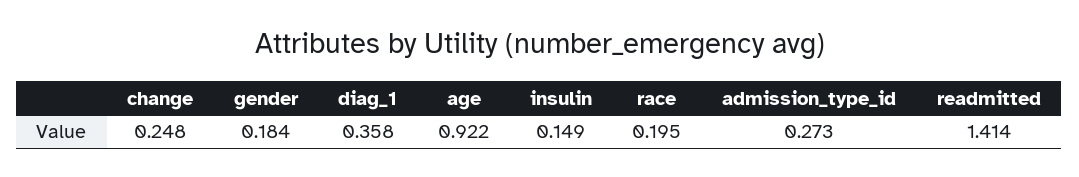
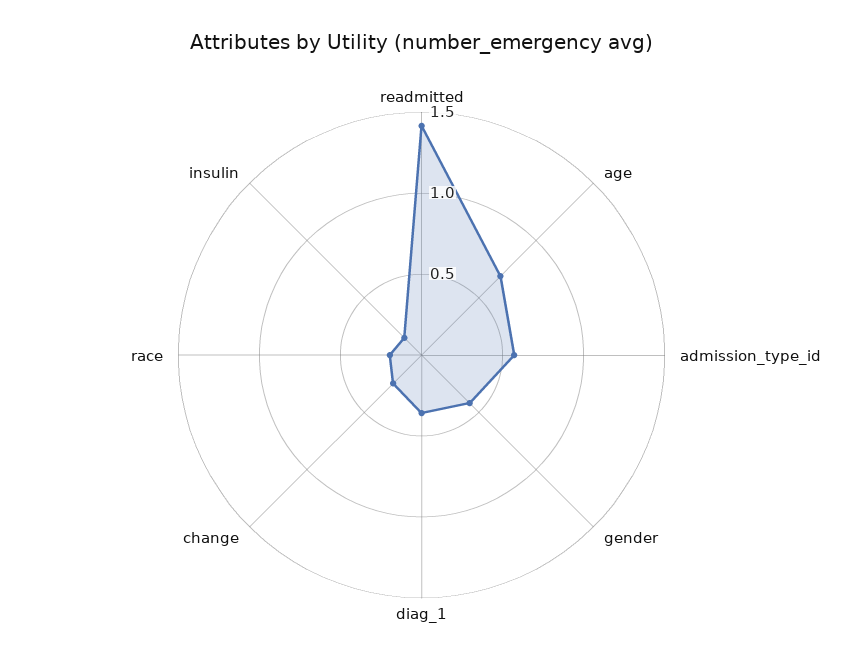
gender: 0.184 -> 0.4
age: 0.922 -> 0.7
admission_type_id: 0.273 -> 0.6

